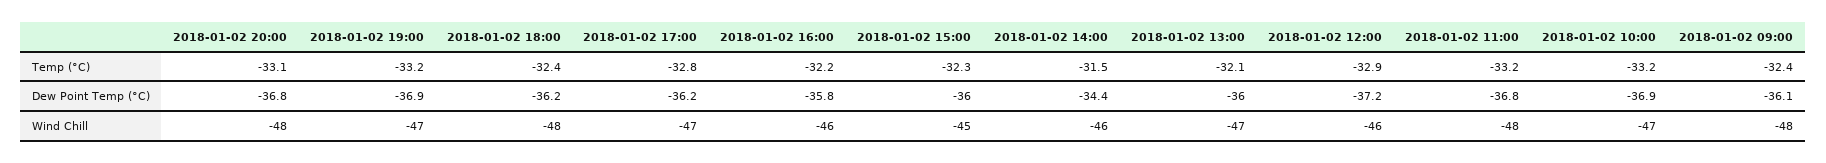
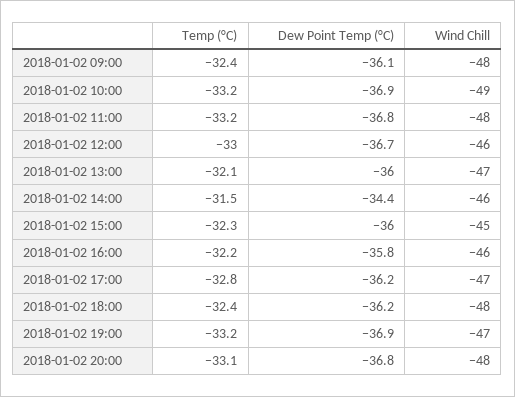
2018-01-02 12:00, Temp (°C): -32.9 -> -33
2018-01-02 12:00, Dew Point Temp (°C): -37.2 -> -36.7
2018-01-02 10:00, Wind Chill: -47 -> -49

